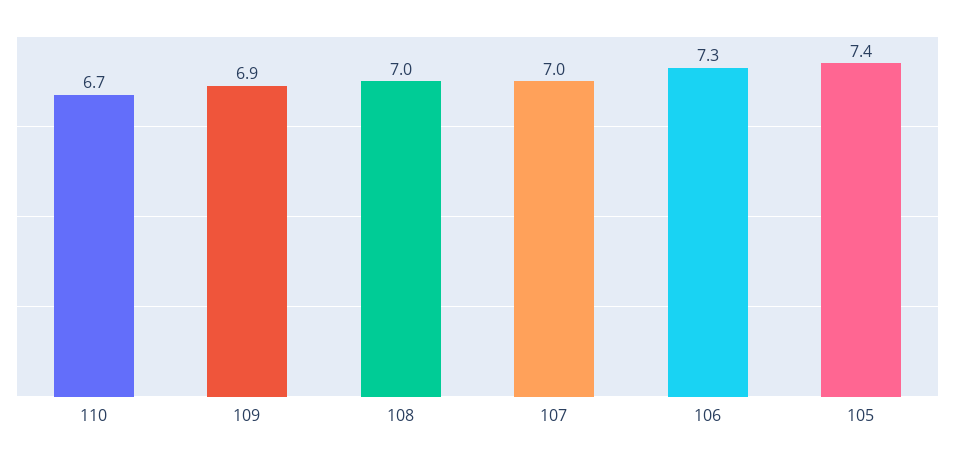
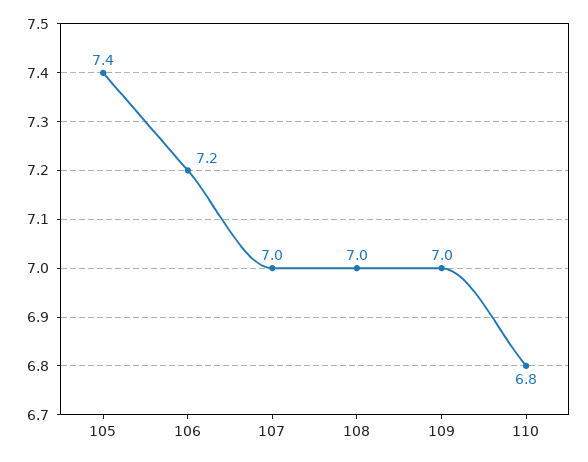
110: 6.7 -> 6.8
109: 6.9 -> 7
106: 7.3 -> 7.2

